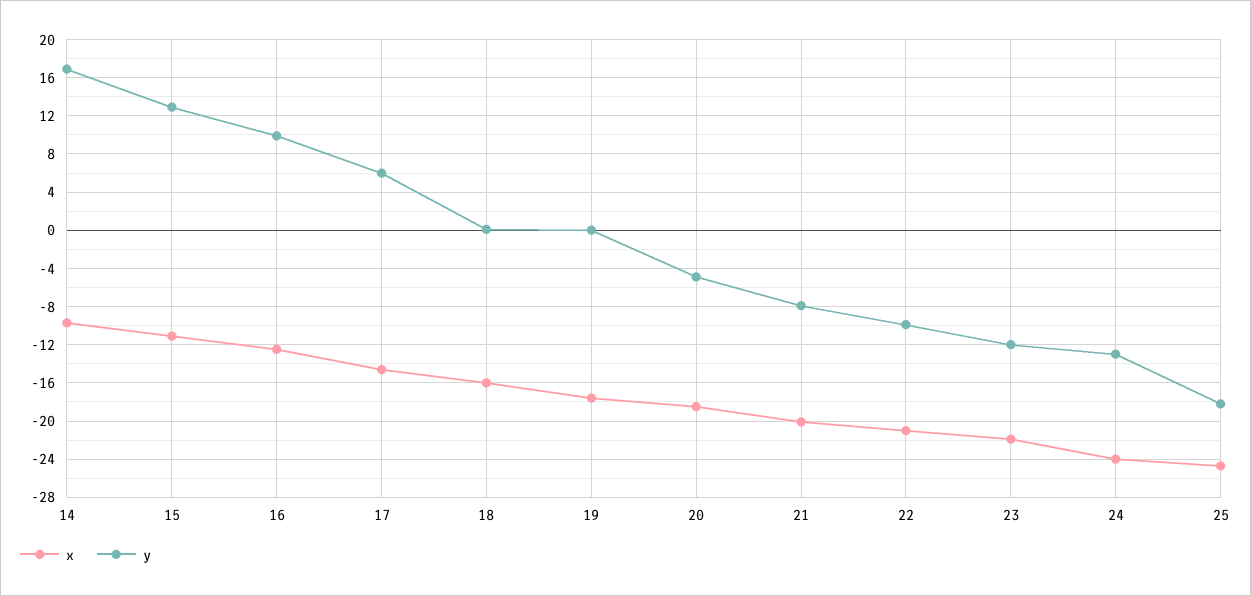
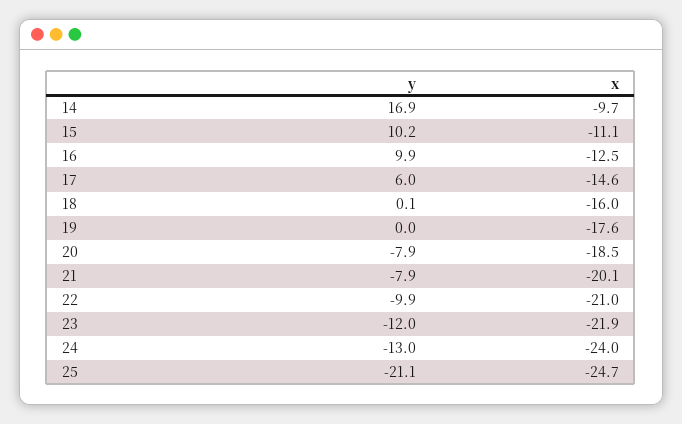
y, 15: 13 -> 10.2
y, 20: -5 -> -7.9
y, 25: -18 -> -21.1

